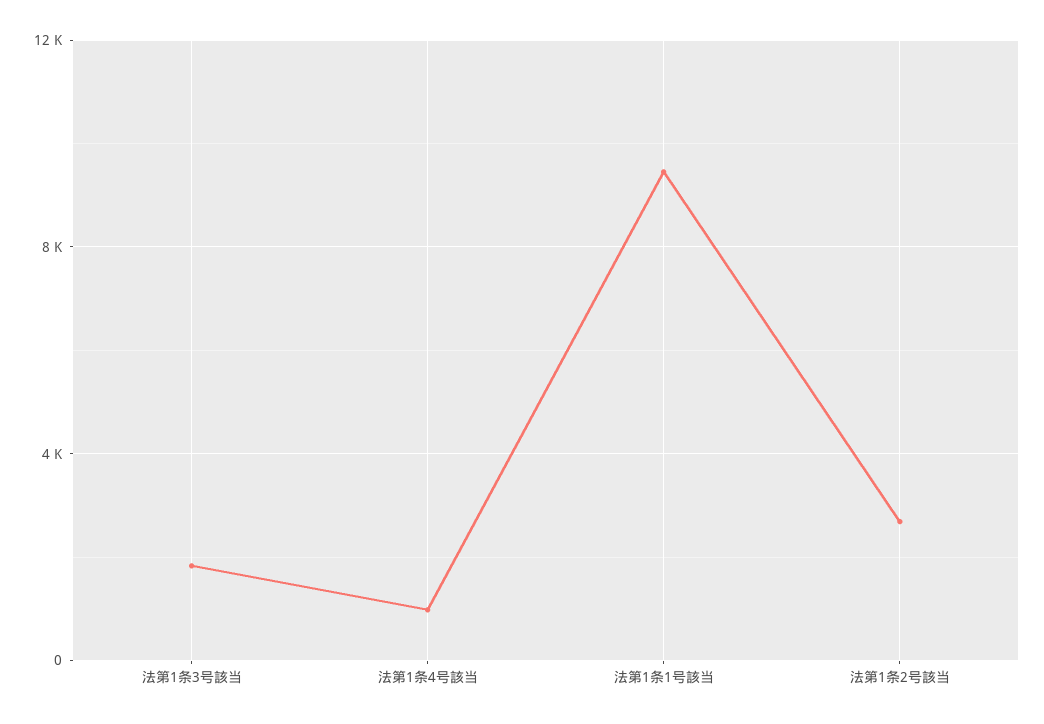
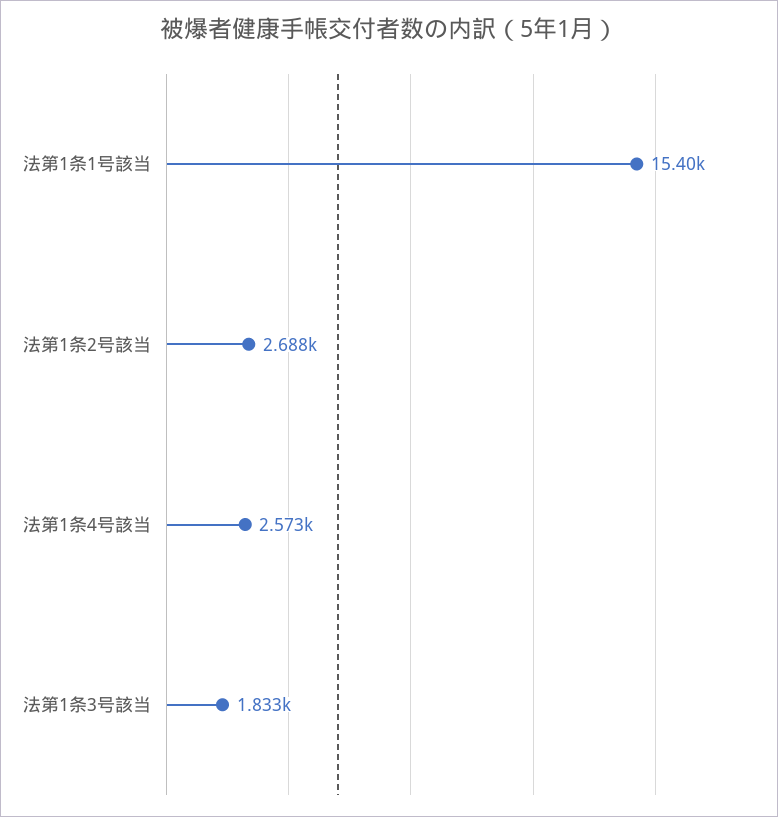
法第1条4号該当: 1000 -> 2573
法第1条1号該当: 9500 -> 15400

